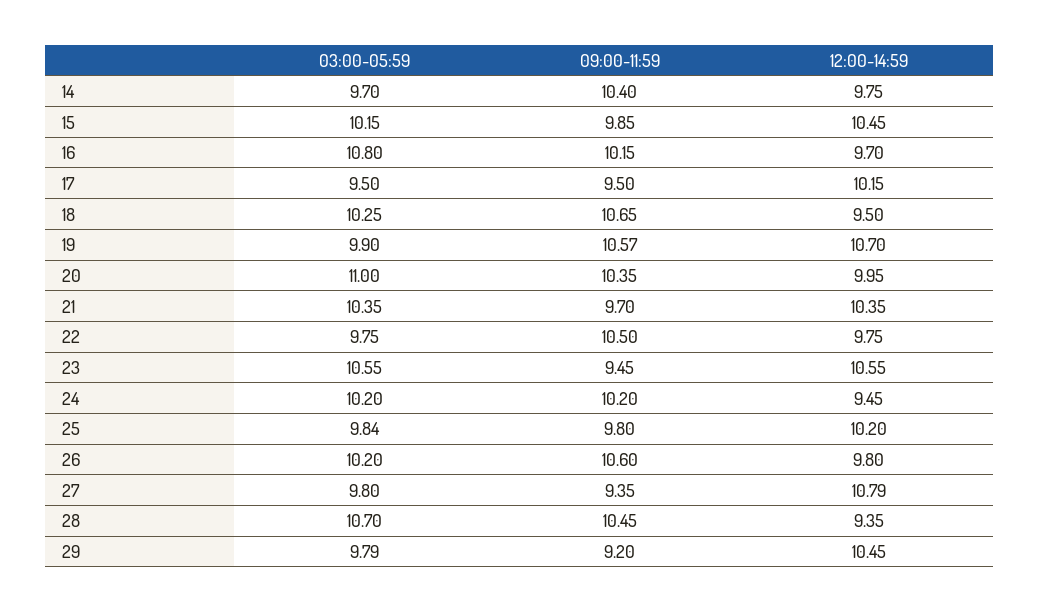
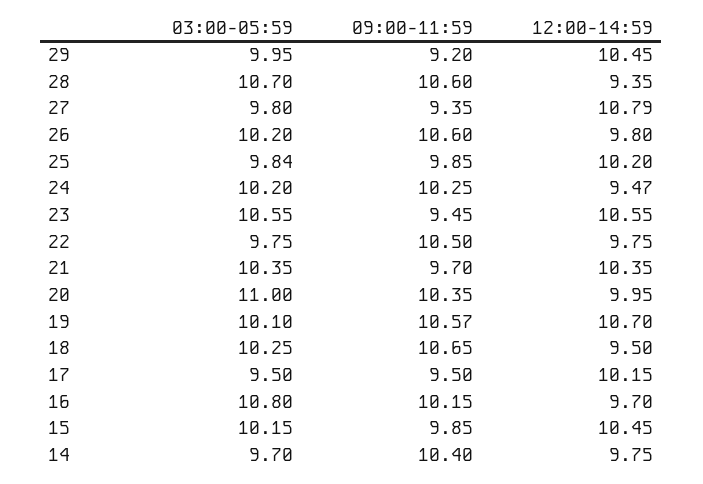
03:00-05:59, 19: 9.9 -> 10.1
09:00-11:59, 24: 10.2 -> 10.25
12:00-14:59, 24: 9.45 -> 9.47
09:00-11:59, 25: 9.8 -> 9.85
09:00-11:59, 28: 10.45 -> 10.6
03:00-05:59, 29: 9.79 -> 9.95

